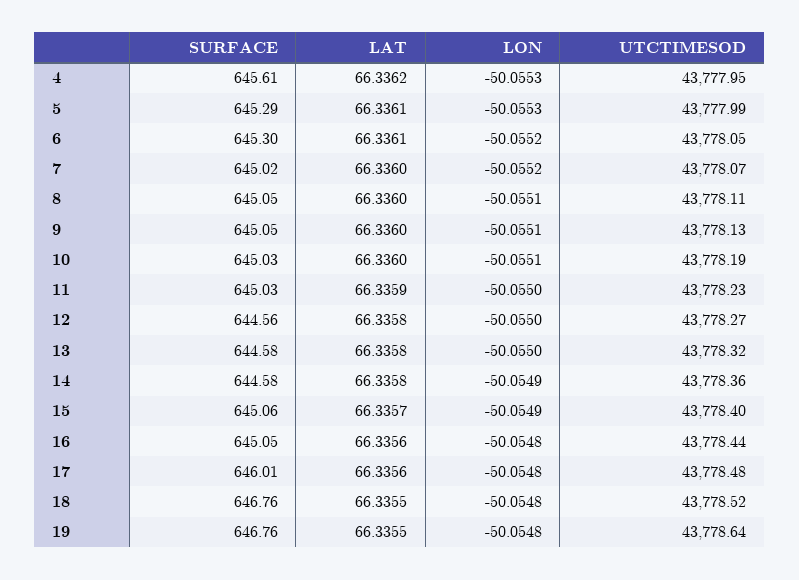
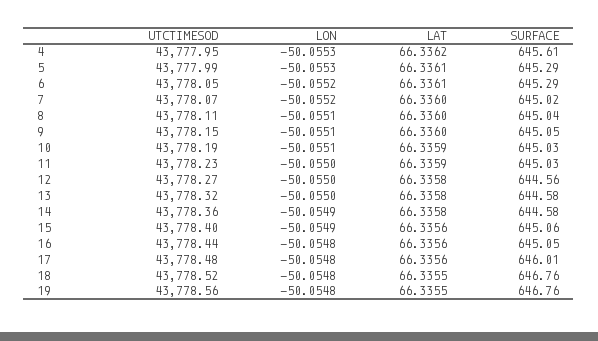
SURFACE, 6: 645.3 -> 645.29
SURFACE, 8: 645.05 -> 645.04
UTCTIMESOD, 9: 43778.13 -> 43778.15
LAT, 10: 66.336 -> 66.3359
LAT, 15: 66.3357 -> 66.3356
UTCTIMESOD, 19: 43778.64 -> 43778.56

